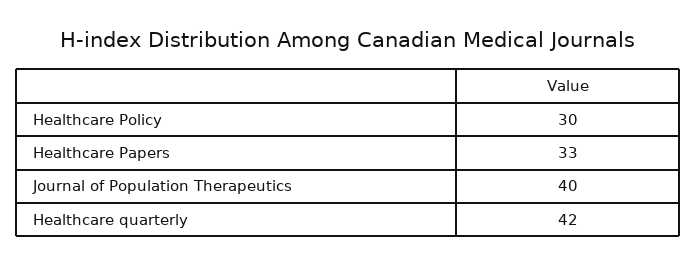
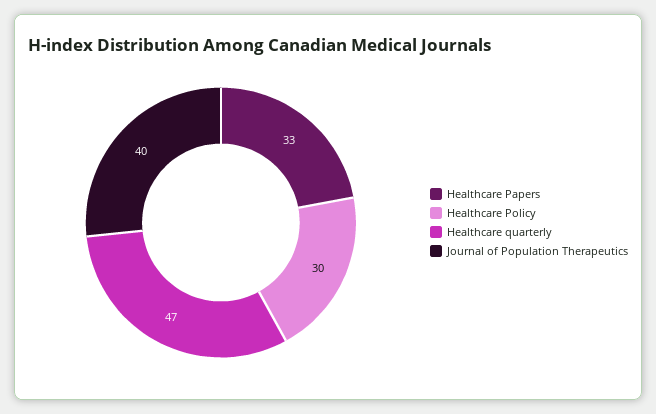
Healthcare quarterly: 42 -> 47

